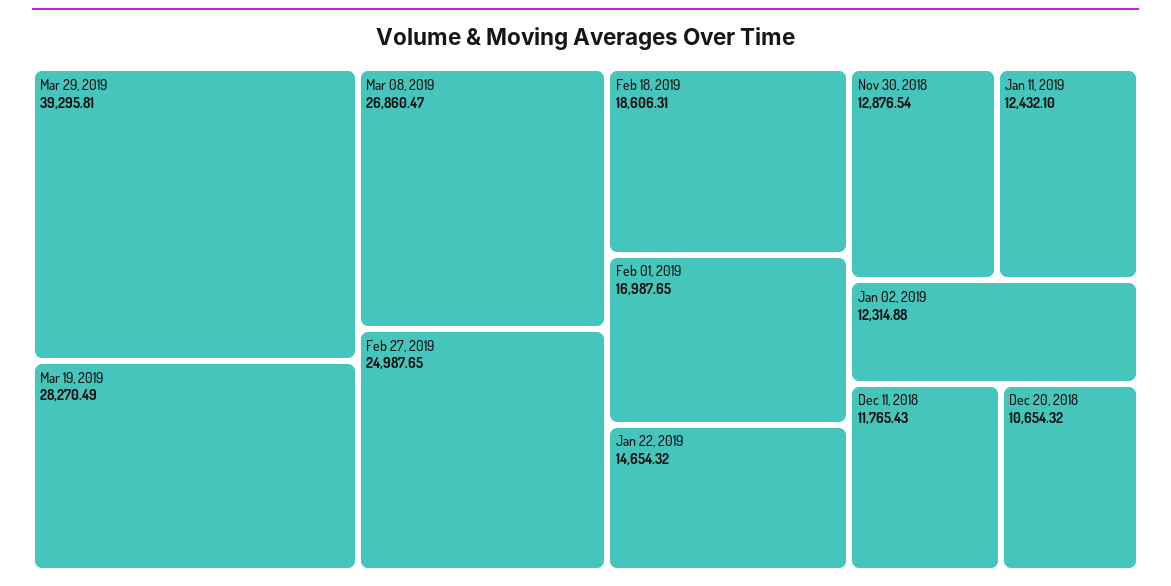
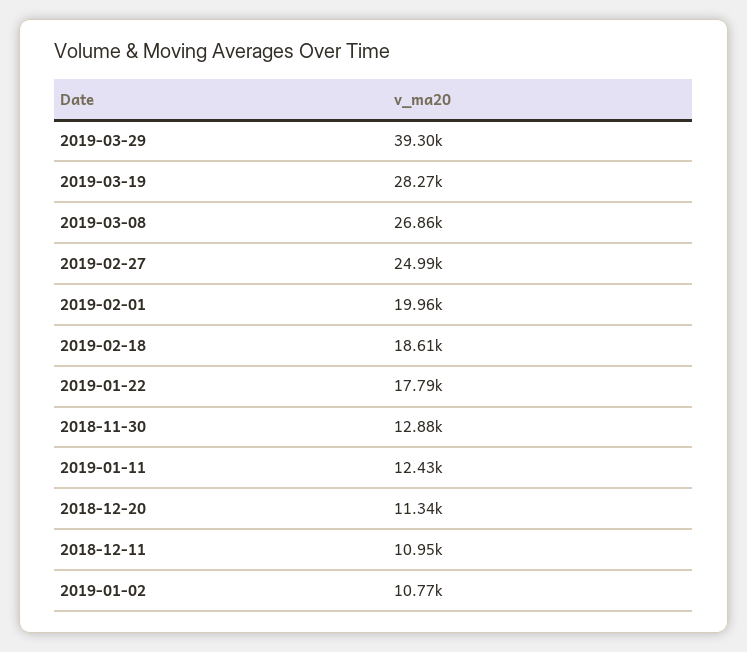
Feb 01, 2019: 16987.65 -> 19960
Jan 22, 2019: 14654.32 -> 17790
Jan 02, 2019: 12314.88 -> 10770
Dec 11, 2018: 11765.43 -> 10950
Dec 20, 2018: 10654.32 -> 11340

